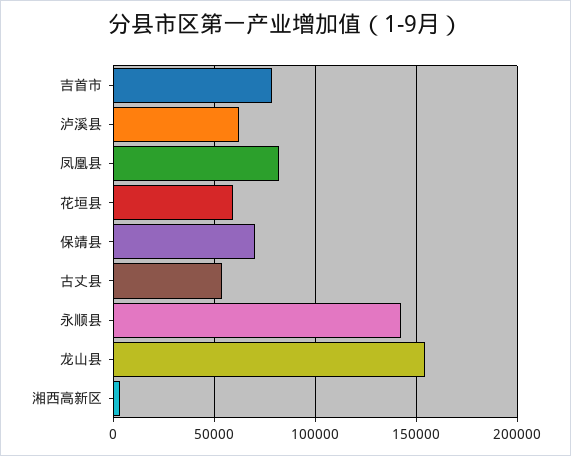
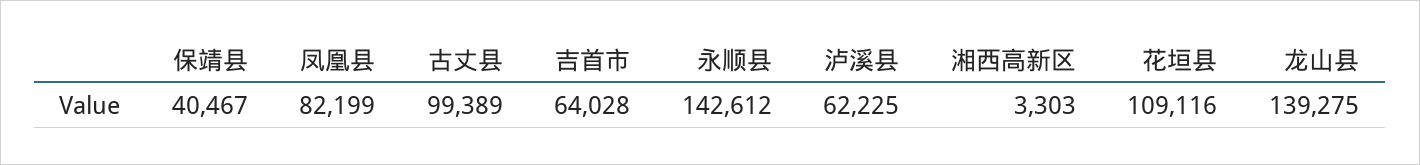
吉首市: 80000 -> 64028
花垣县: 60000 -> 109116
保靖县: 70000 -> 40467
古丈县: 55000 -> 99389
龙山县: 155000 -> 139275

